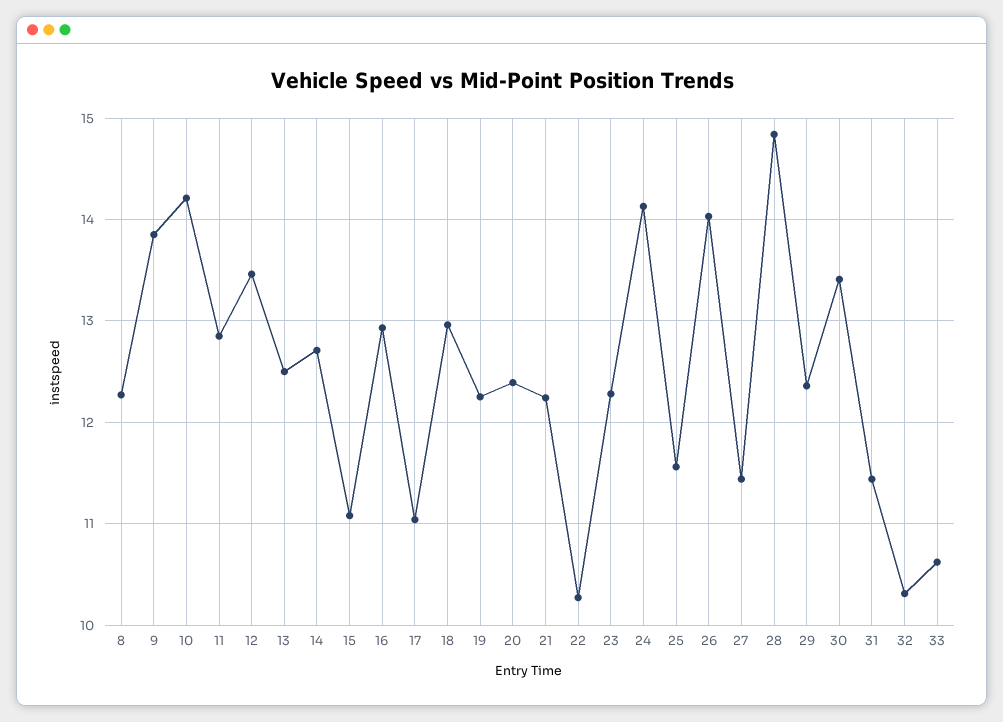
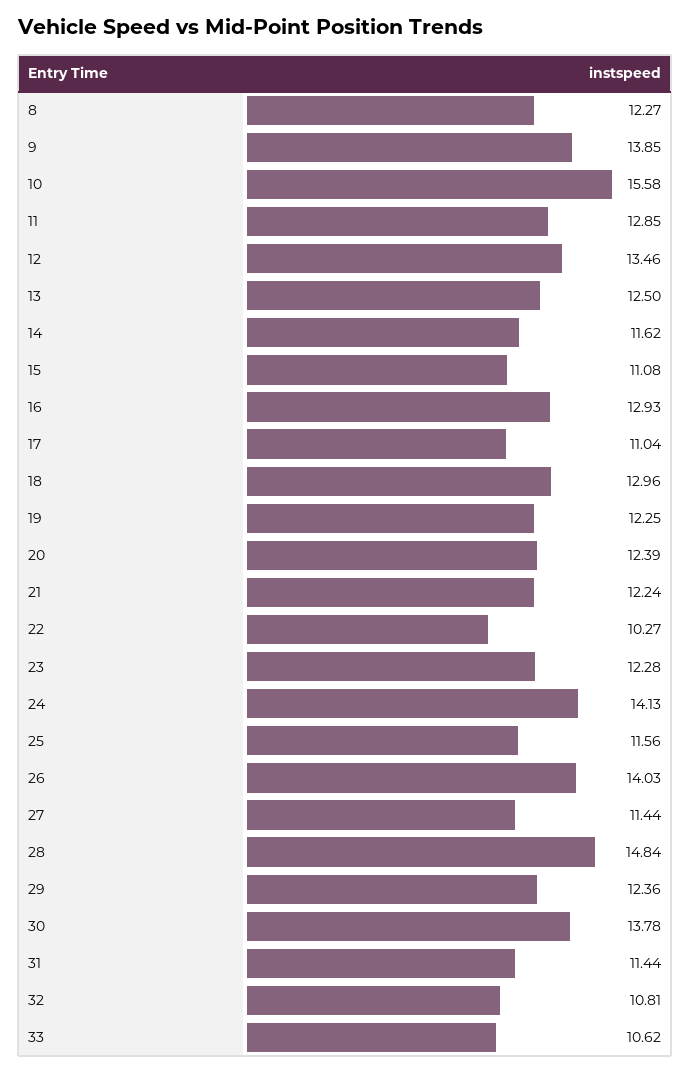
10: 14.2 -> 15.58
14: 12.7 -> 11.62
30: 13.4 -> 13.78
32: 10.3 -> 10.81

